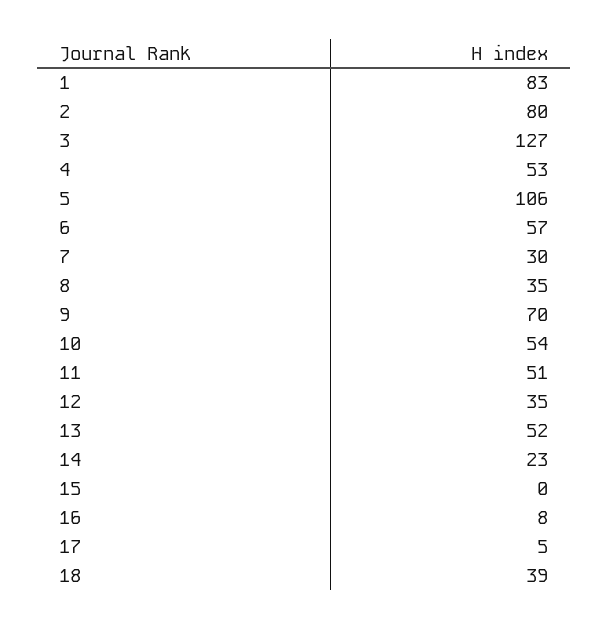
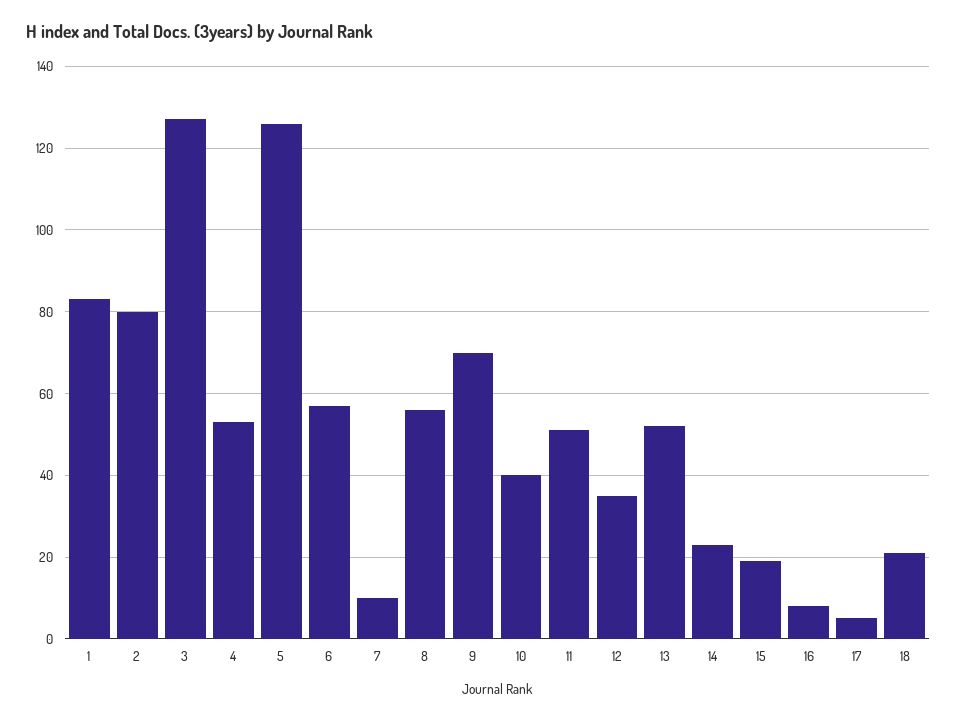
5: 106 -> 125
7: 30 -> 10
8: 35 -> 55
10: 54 -> 40
15: 0 -> 20
18: 39 -> 20

